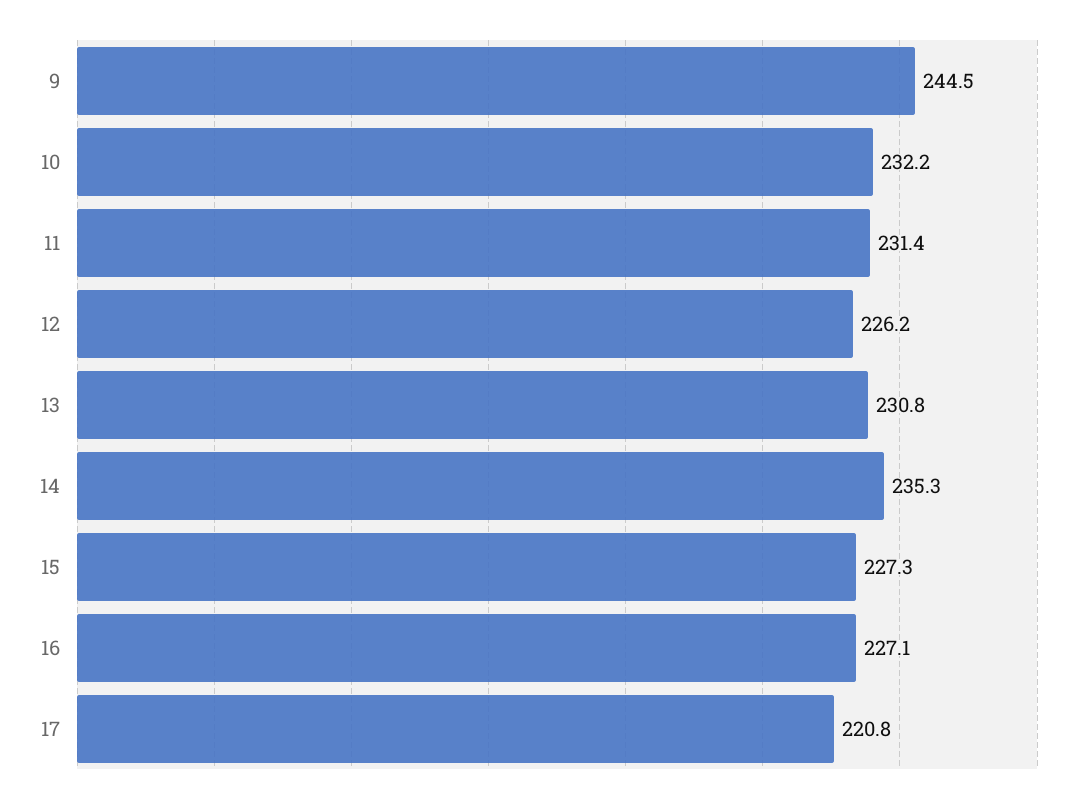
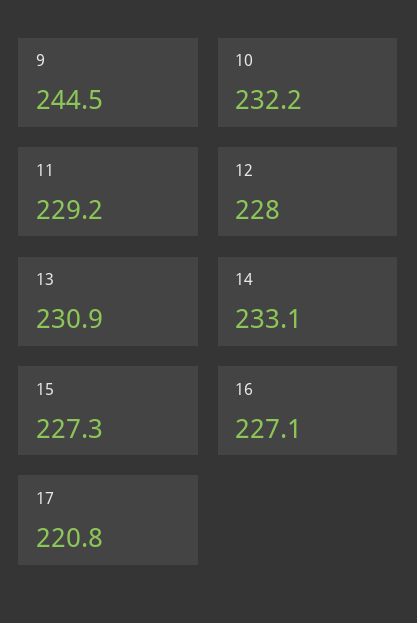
11: 231.4 -> 229.2
12: 226.2 -> 228
13: 230.8 -> 230.9
14: 235.3 -> 233.1

